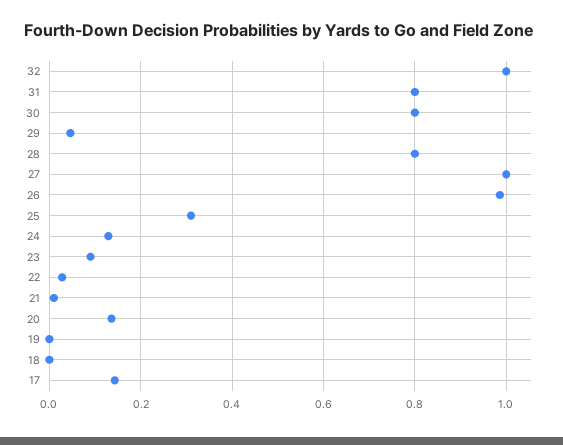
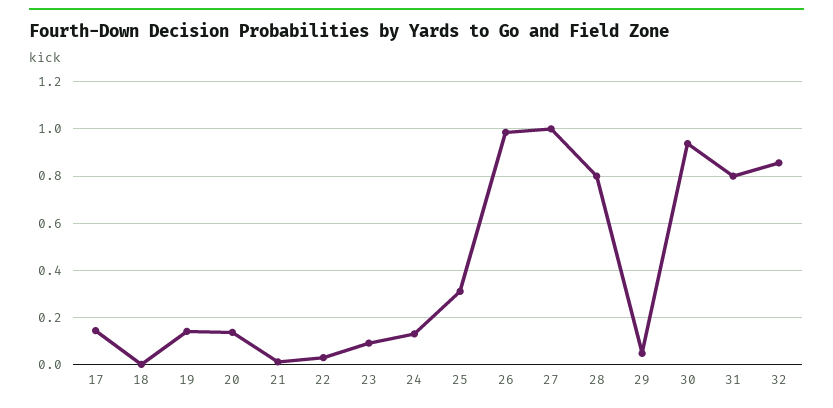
32: 1 -> 0.85
30: 0.8 -> 0.95
19: 0 -> 0.15

